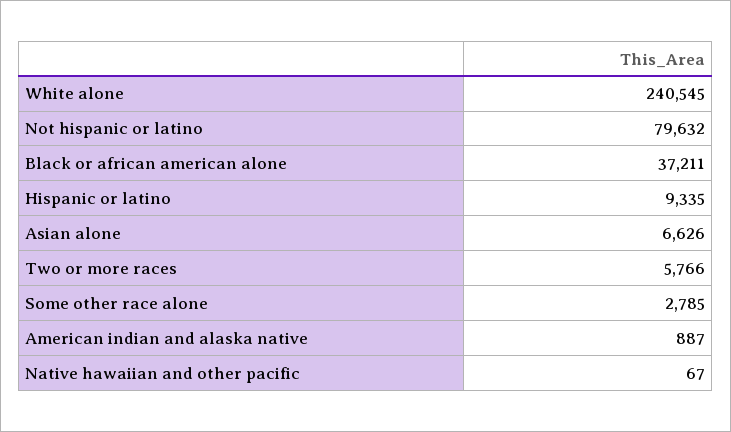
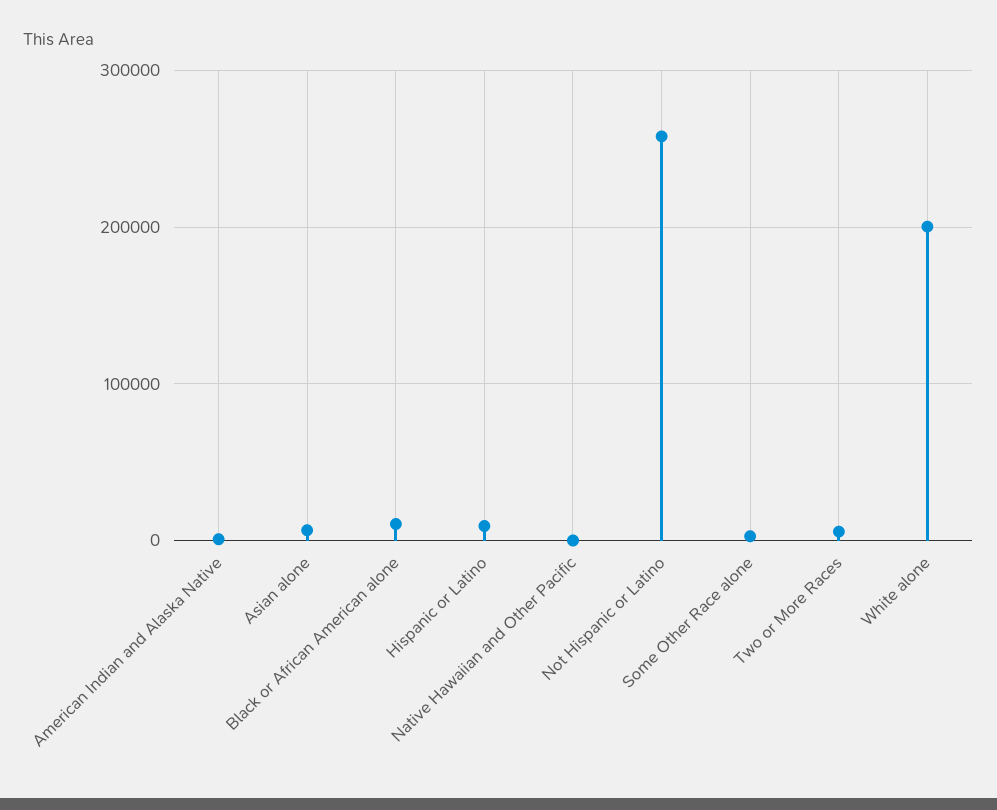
White alone: 240545 -> 200000
Not hispanic or latino: 79632 -> 260000
Black or african american alone: 37211 -> 10000

